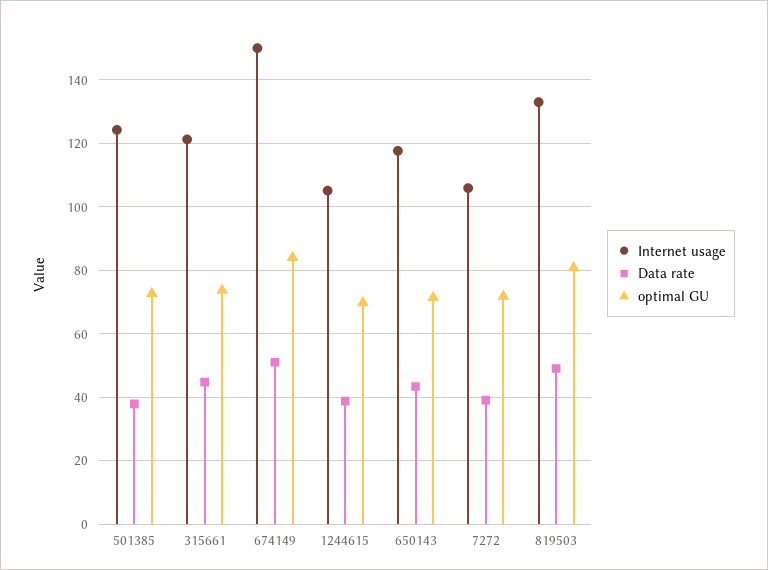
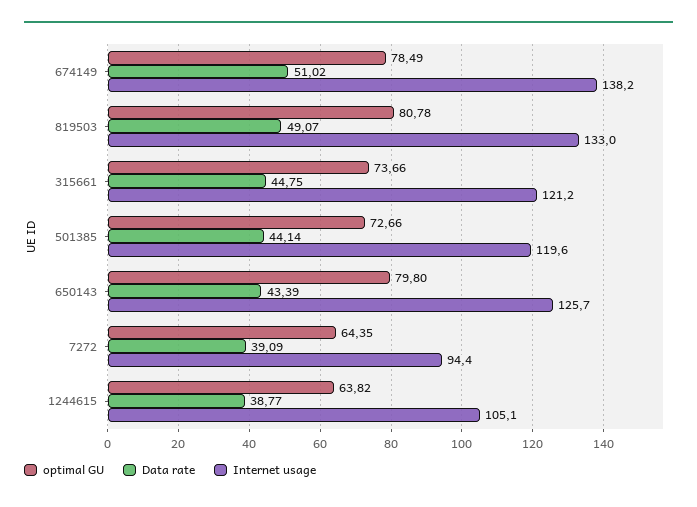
Internet usage, 501385: 124 -> 119.6
Data rate, 501385: 38 -> 44.14
Internet usage, 674149: 150 -> 138.2
optimal GU, 674149: 84 -> 78.49
optimal GU, 1244615: 70 -> 63.82
Internet usage, 650143: 118 -> 125.7
optimal GU, 650143: 72 -> 79.8
Internet usage, 7272: 106 -> 94.4
optimal GU, 7272: 72 -> 64.35

